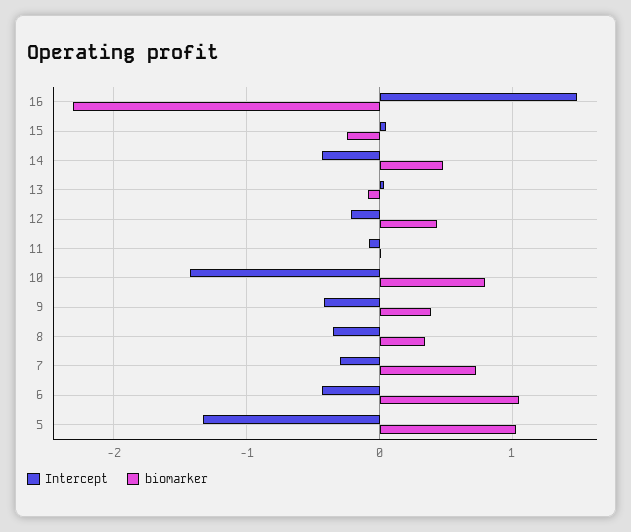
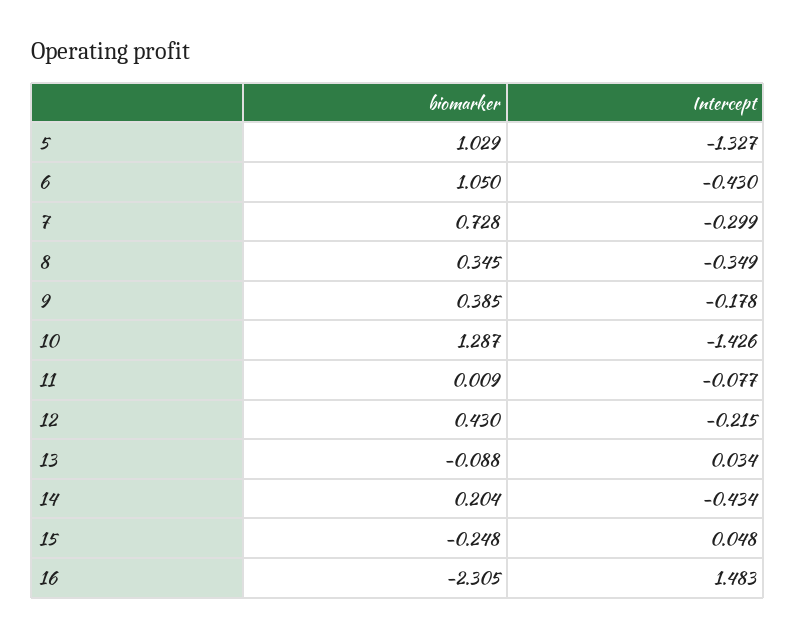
biomarker, 14: 0.5 -> 0.204
biomarker, 10: 0.8 -> 1.287
Intercept, 9: -0.4 -> -0.178

